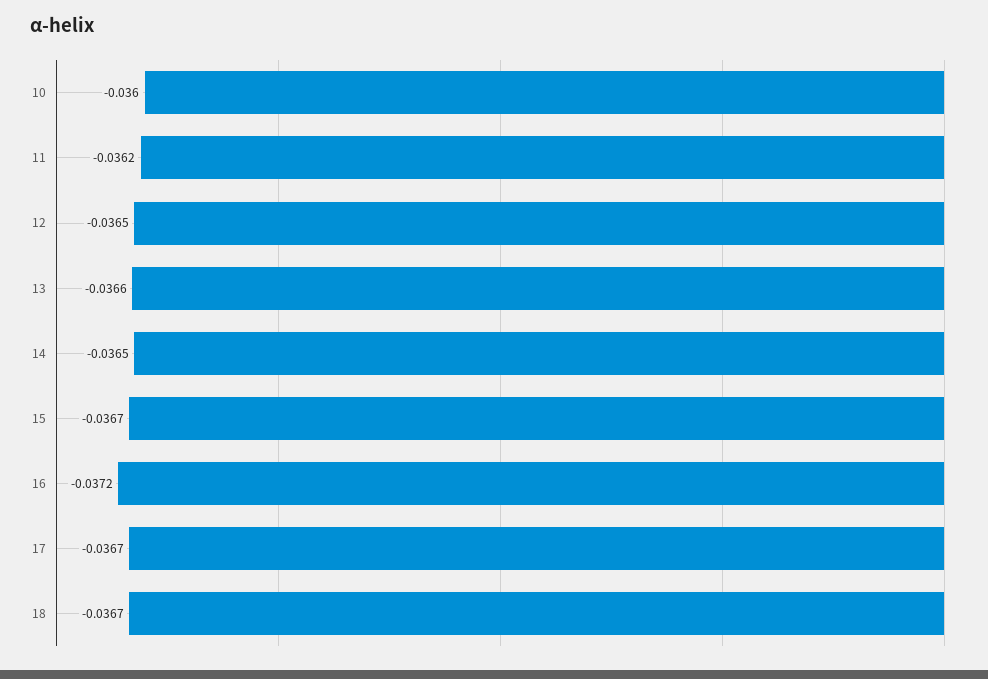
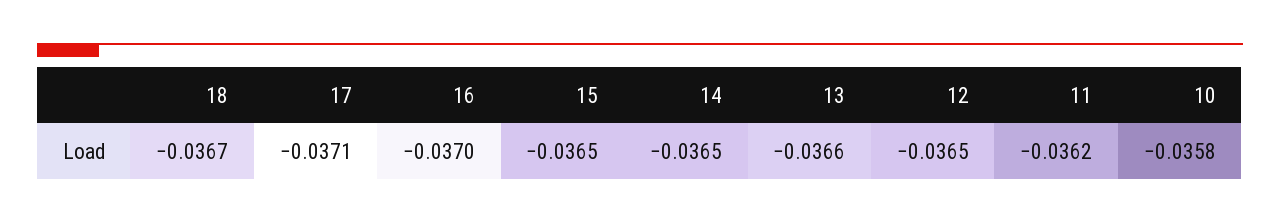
10: -0.036 -> -0.0358
15: -0.0367 -> -0.0365
16: -0.0372 -> -0.037
17: -0.0367 -> -0.0371

